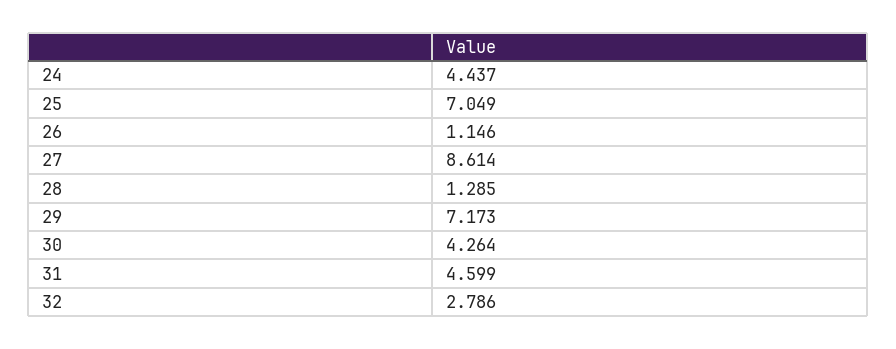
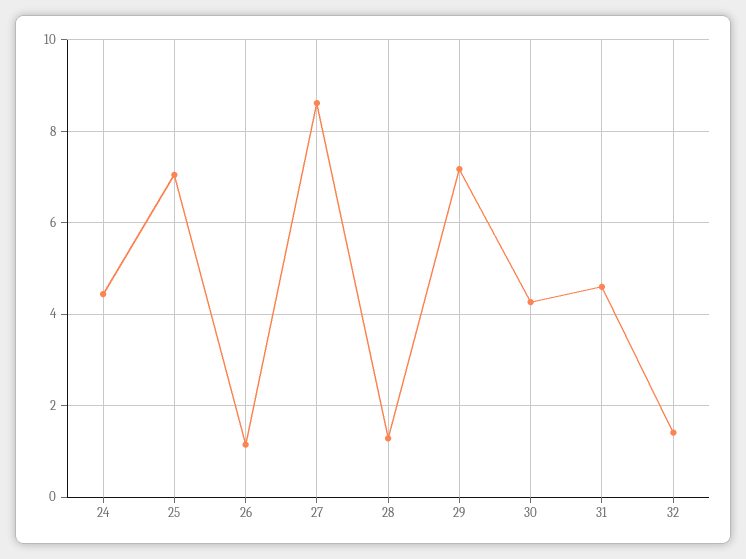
32: 2.786 -> 1.4

